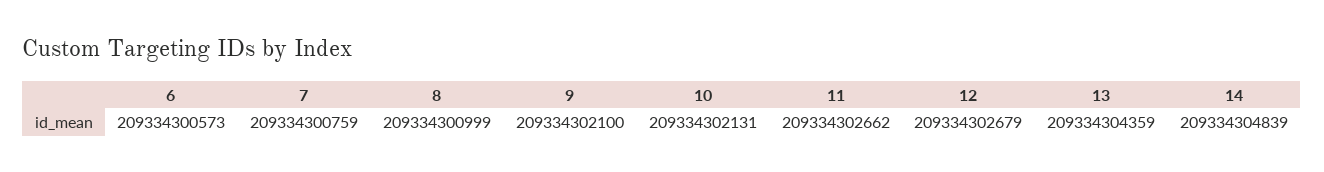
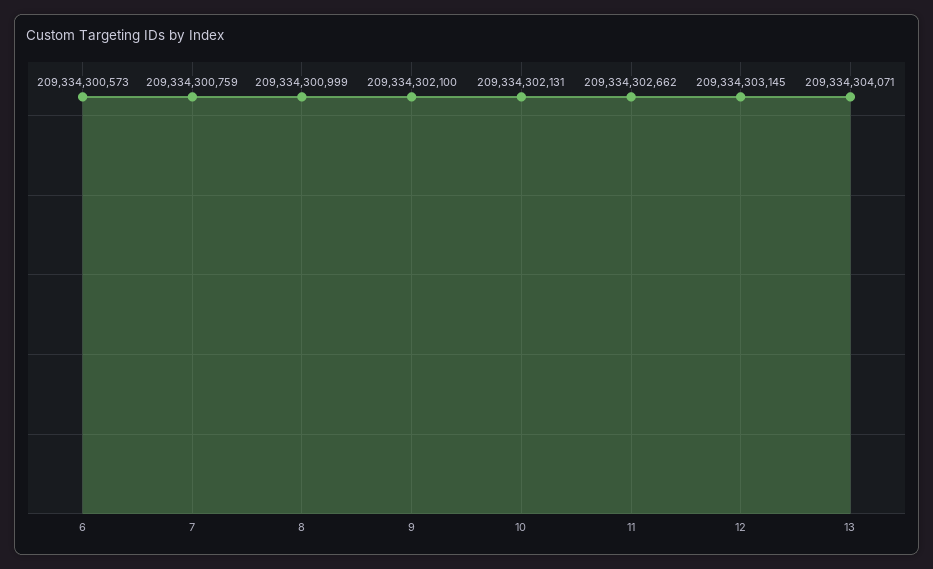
12: 209334302679 -> 209334303145
13: 209334304359 -> 209334304071
14: 209334304839 -> none

